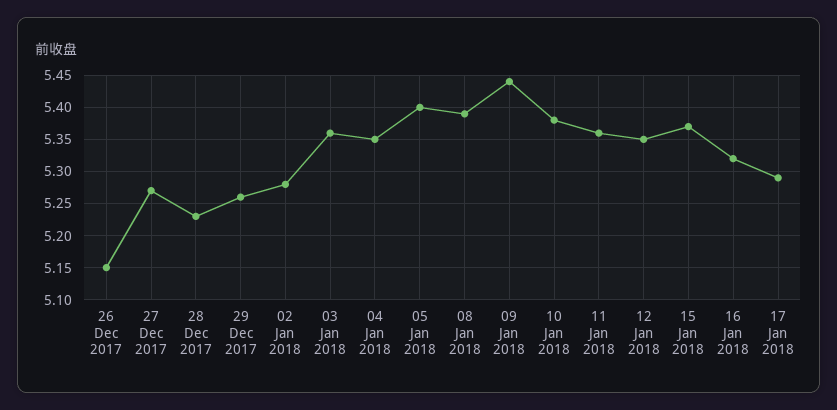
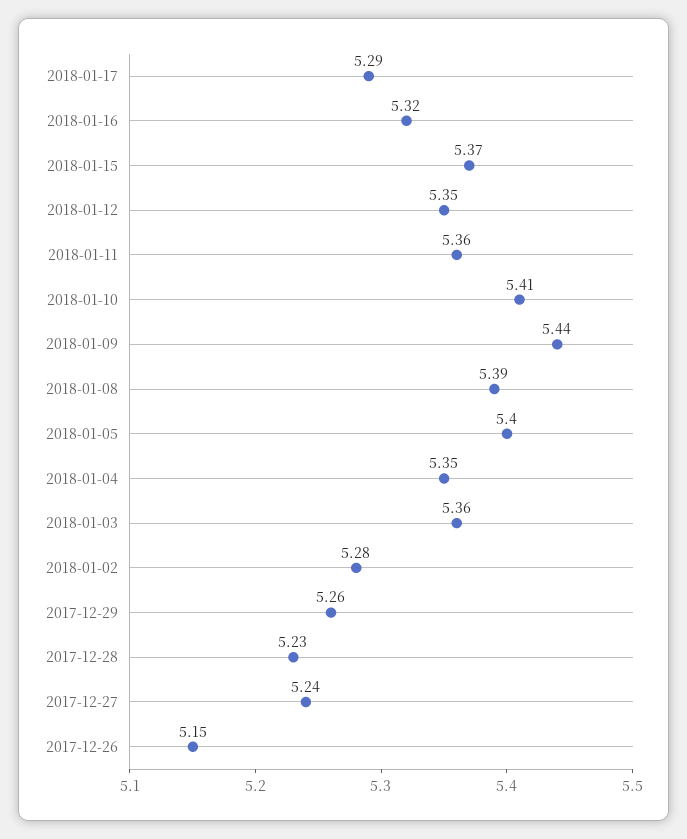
27 Dec 2017: 5.27 -> 5.24
10 Jan 2018: 5.38 -> 5.41

